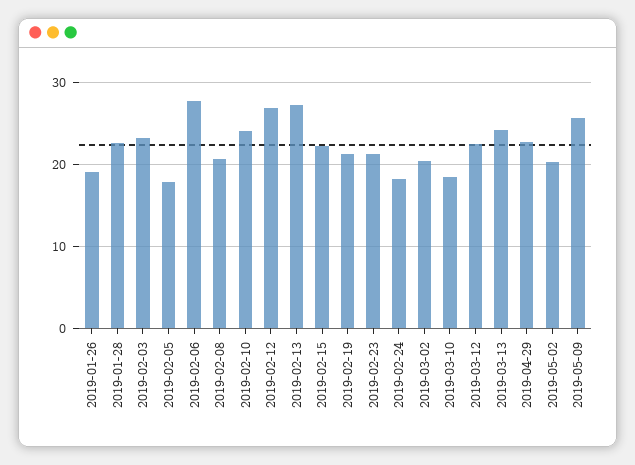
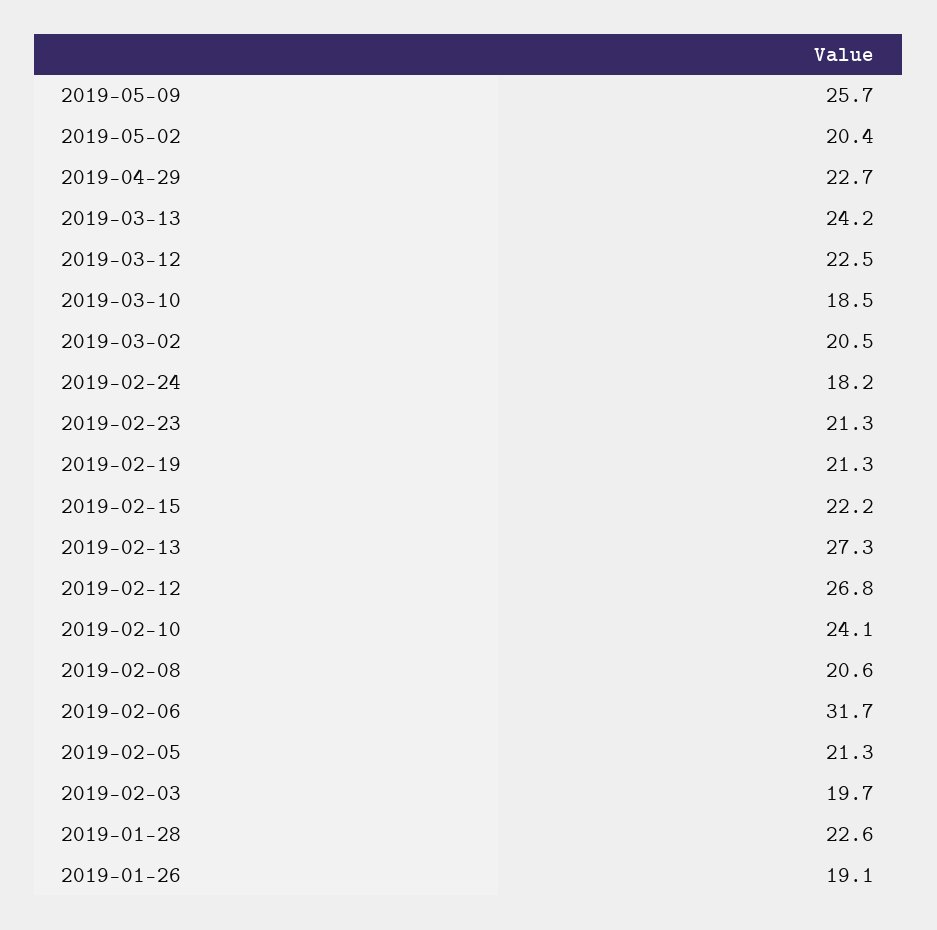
2019-02-03: 23 -> 19.7
2019-02-05: 18 -> 21.3
2019-02-06: 28 -> 31.7

